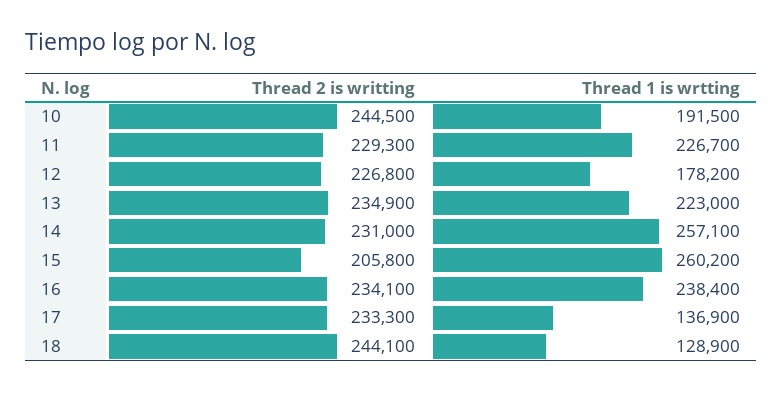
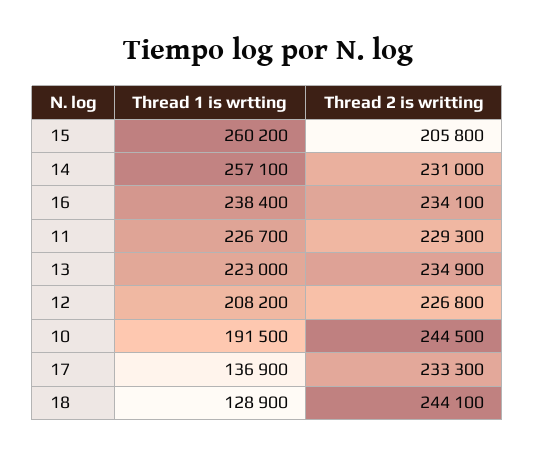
Thread 1 is wrtting, 12: 178200 -> 208200

